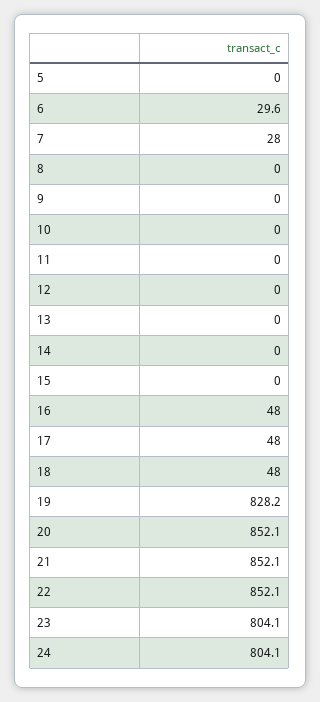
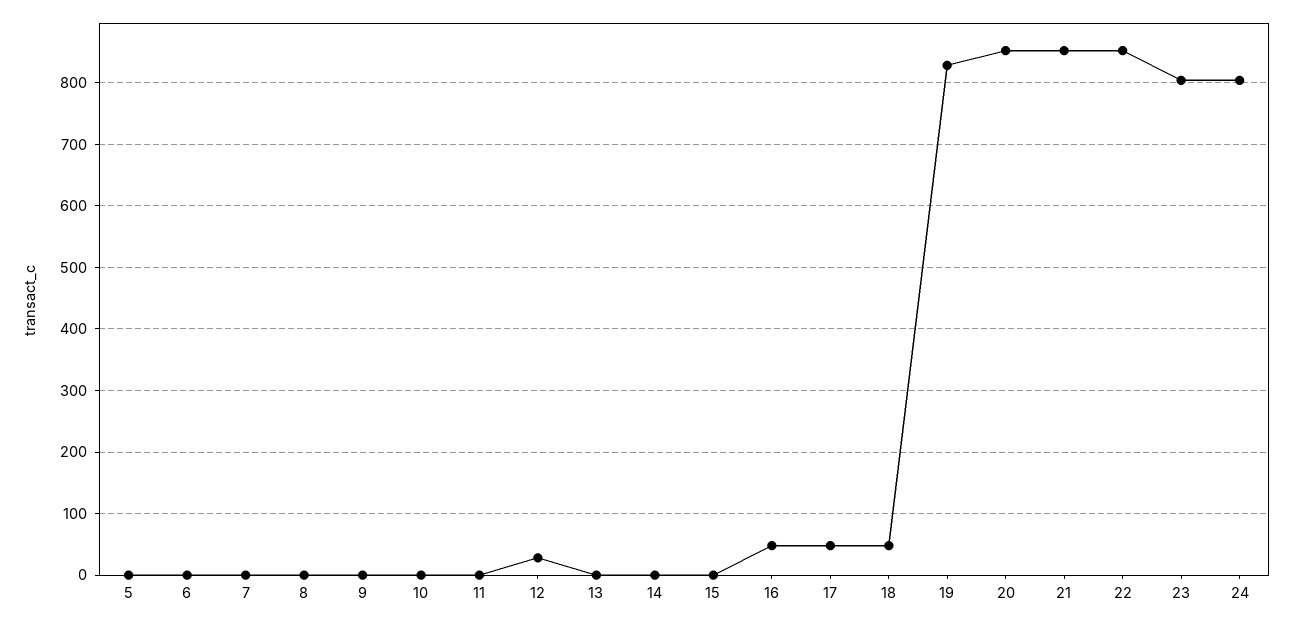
6: 29.6 -> 0
7: 28 -> 0
12: 0 -> 30

